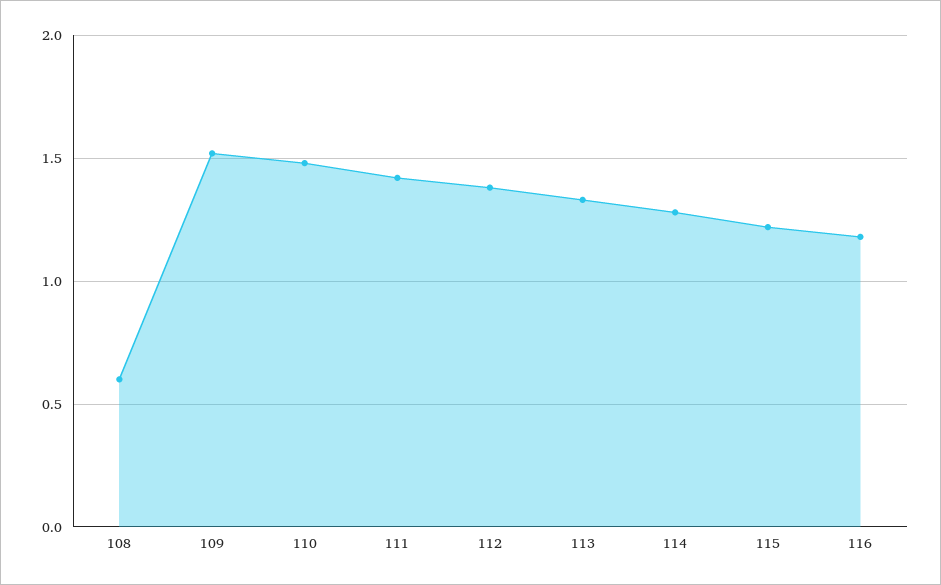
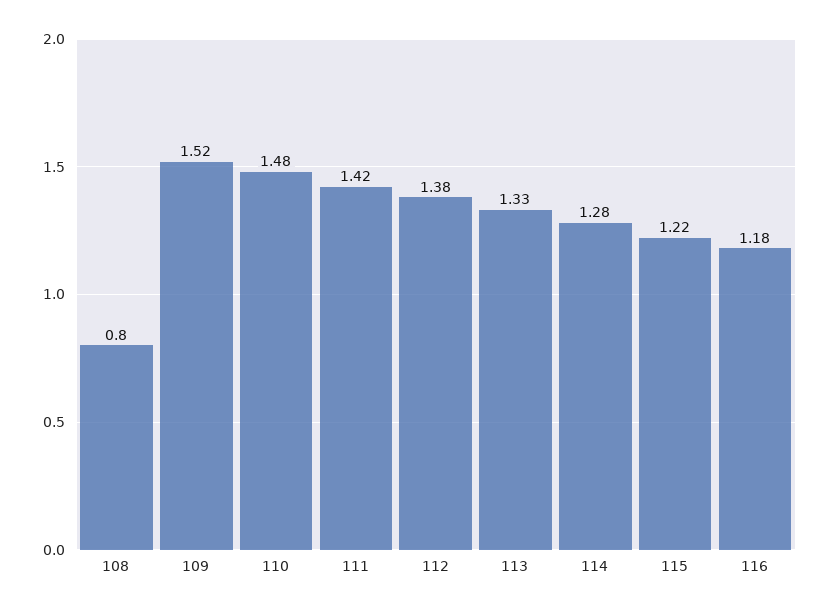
108: 0.6 -> 0.8

